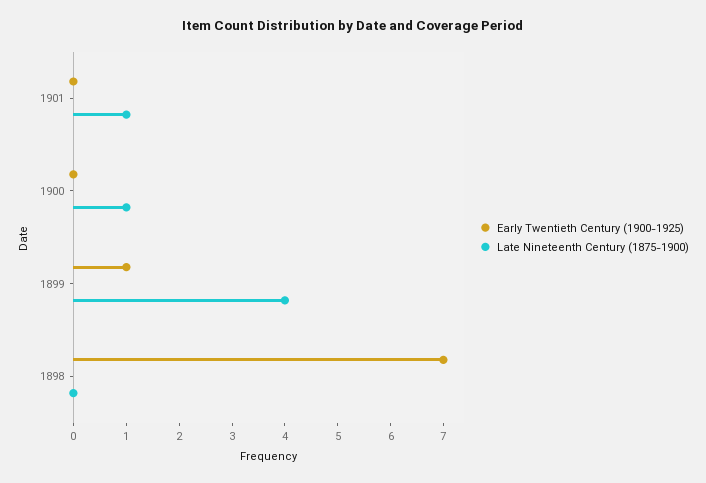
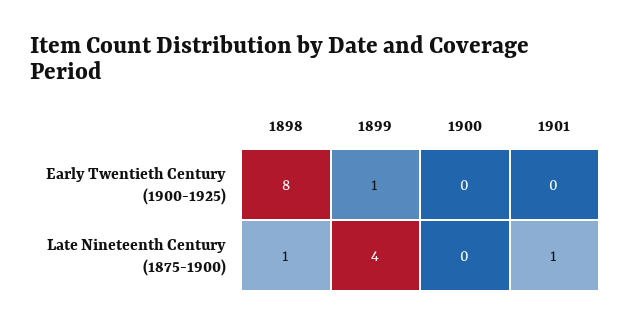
Late Nineteenth Century (1875-1900), 1900: 1 -> 0
Early Twentieth Century (1900-1925), 1898: 7 -> 8
Late Nineteenth Century (1875-1900), 1898: 0 -> 1

